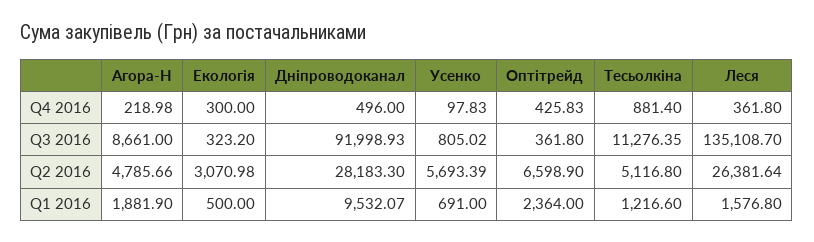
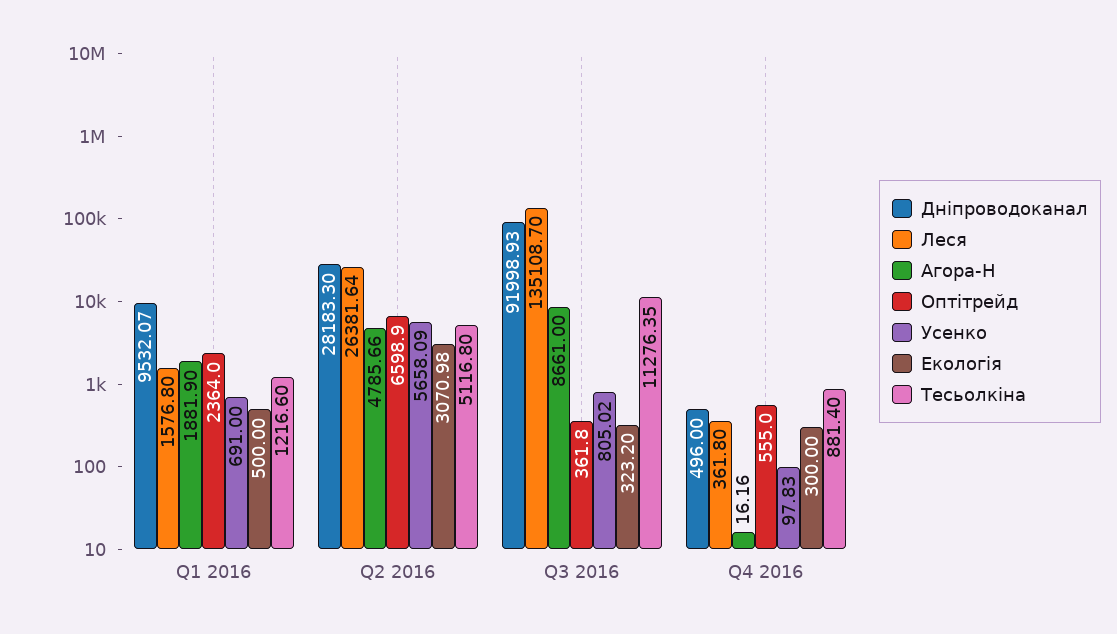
Агора-Н, Q4 2016: 218.98 -> 16.16
Оптітрейд, Q4 2016: 425.83 -> 555
Усенко, Q2 2016: 5693.39 -> 5658.09

